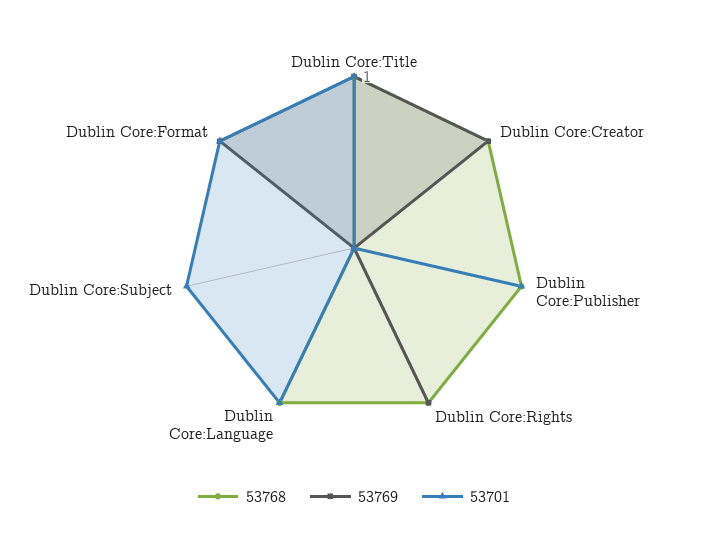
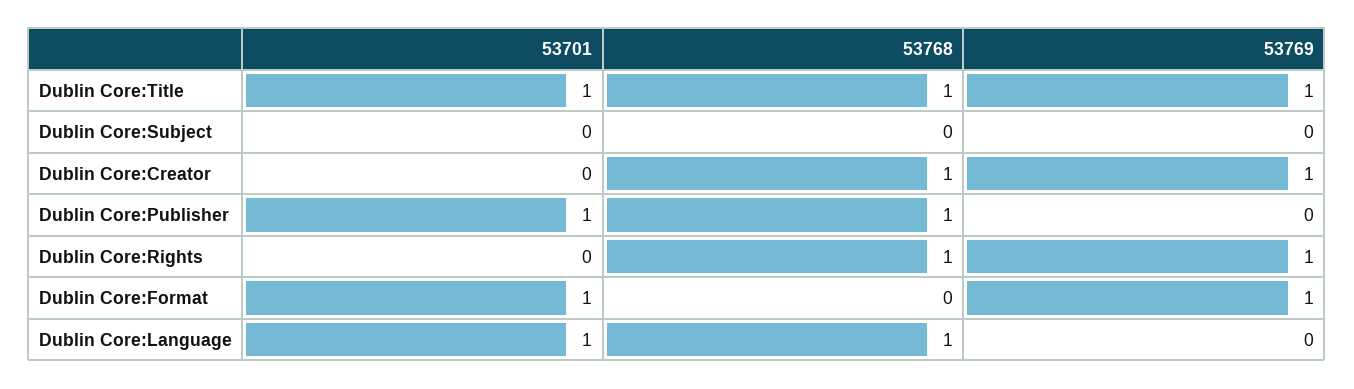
53701, Dublin Core:Subject: 1 -> 0

